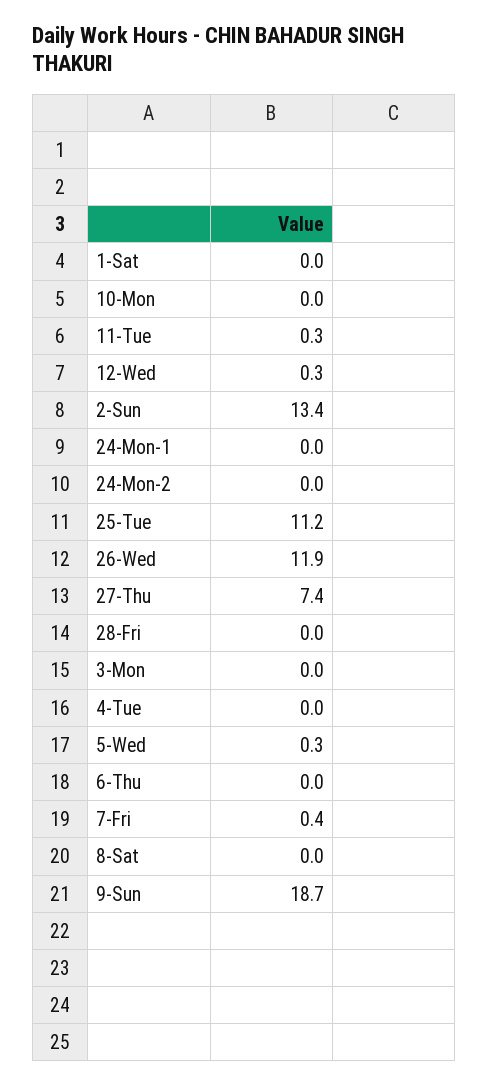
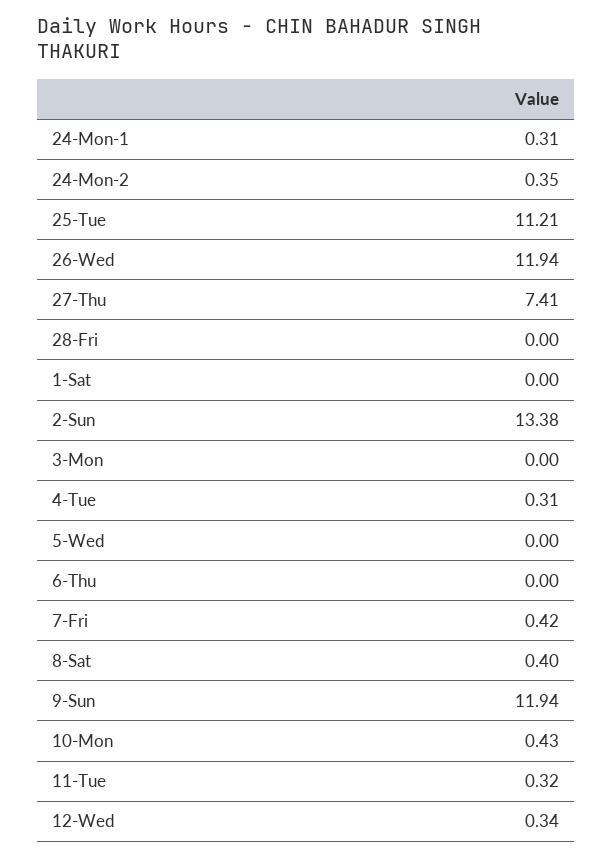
10-Mon: 0 -> 0.43
24-Mon-1: 0 -> 0.31
24-Mon-2: 0 -> 0.35
4-Tue: 0 -> 0.31
5-Wed: 0.3 -> 0
8-Sat: 0 -> 0.4
9-Sun: 18.7 -> 11.94

